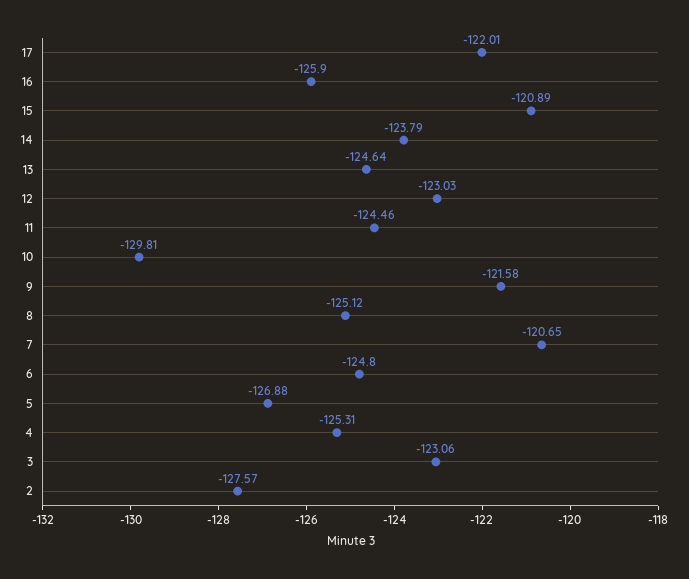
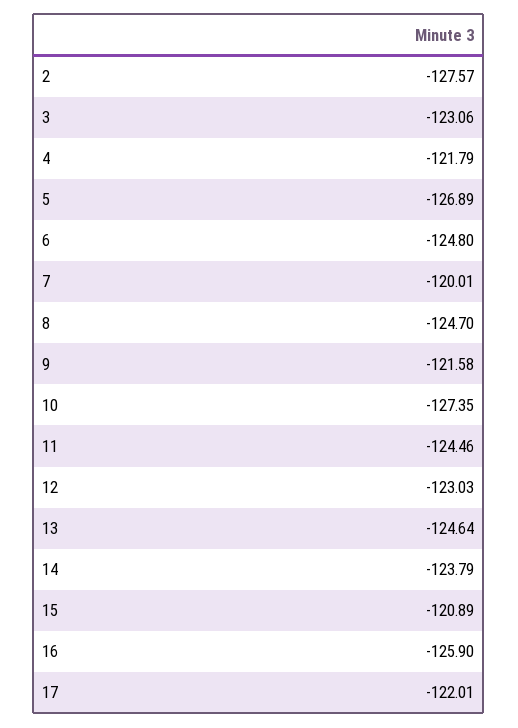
10: -129.81 -> -127.35
8: -125.12 -> -124.7
7: -120.65 -> -120.01
5: -126.88 -> -126.89
4: -125.31 -> -121.79

